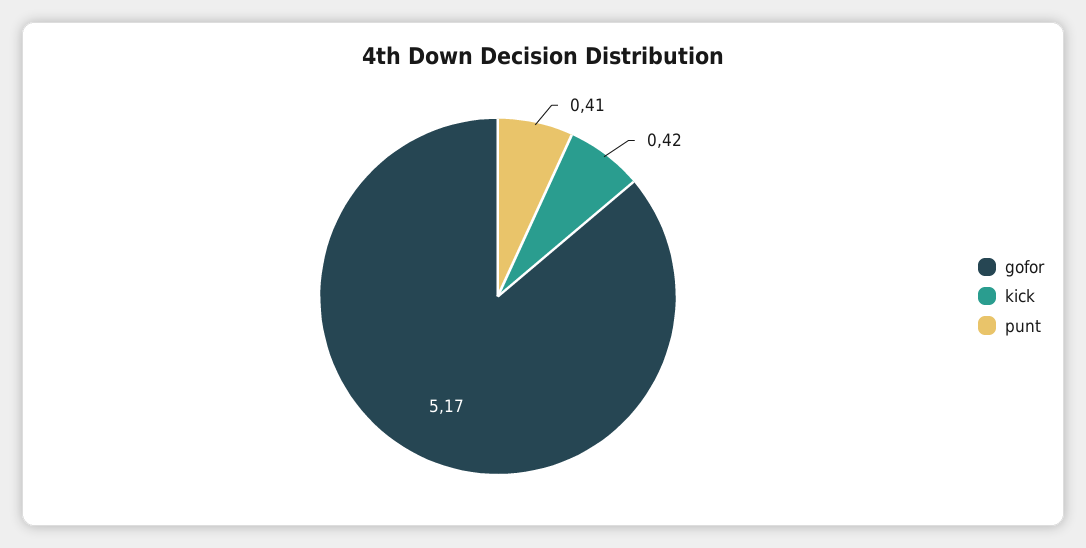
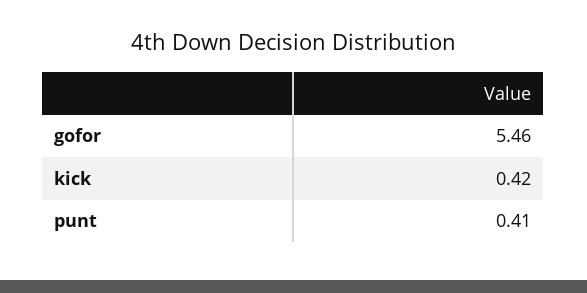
gofor: 5.17 -> 5.46

